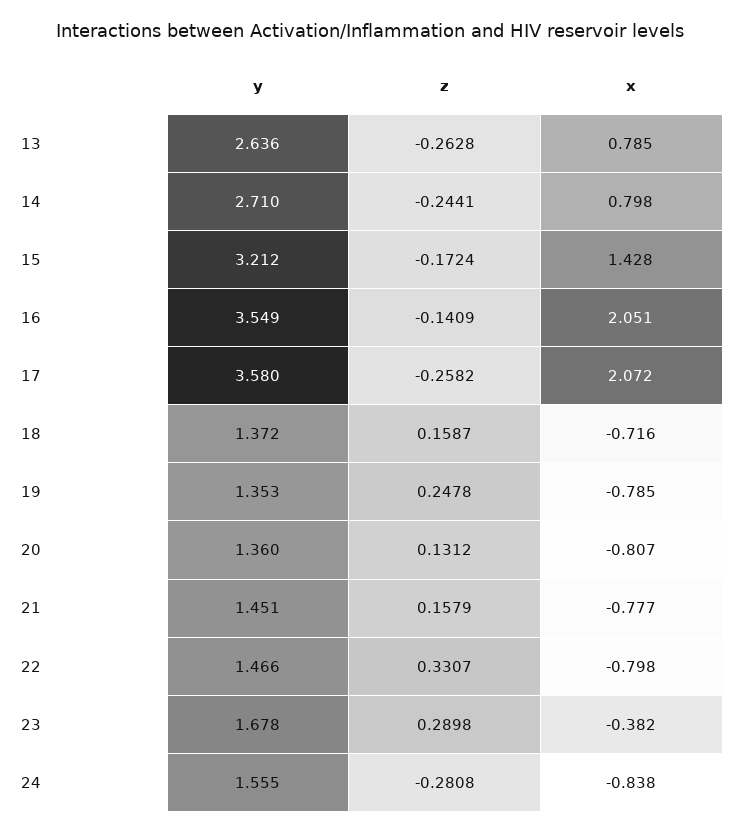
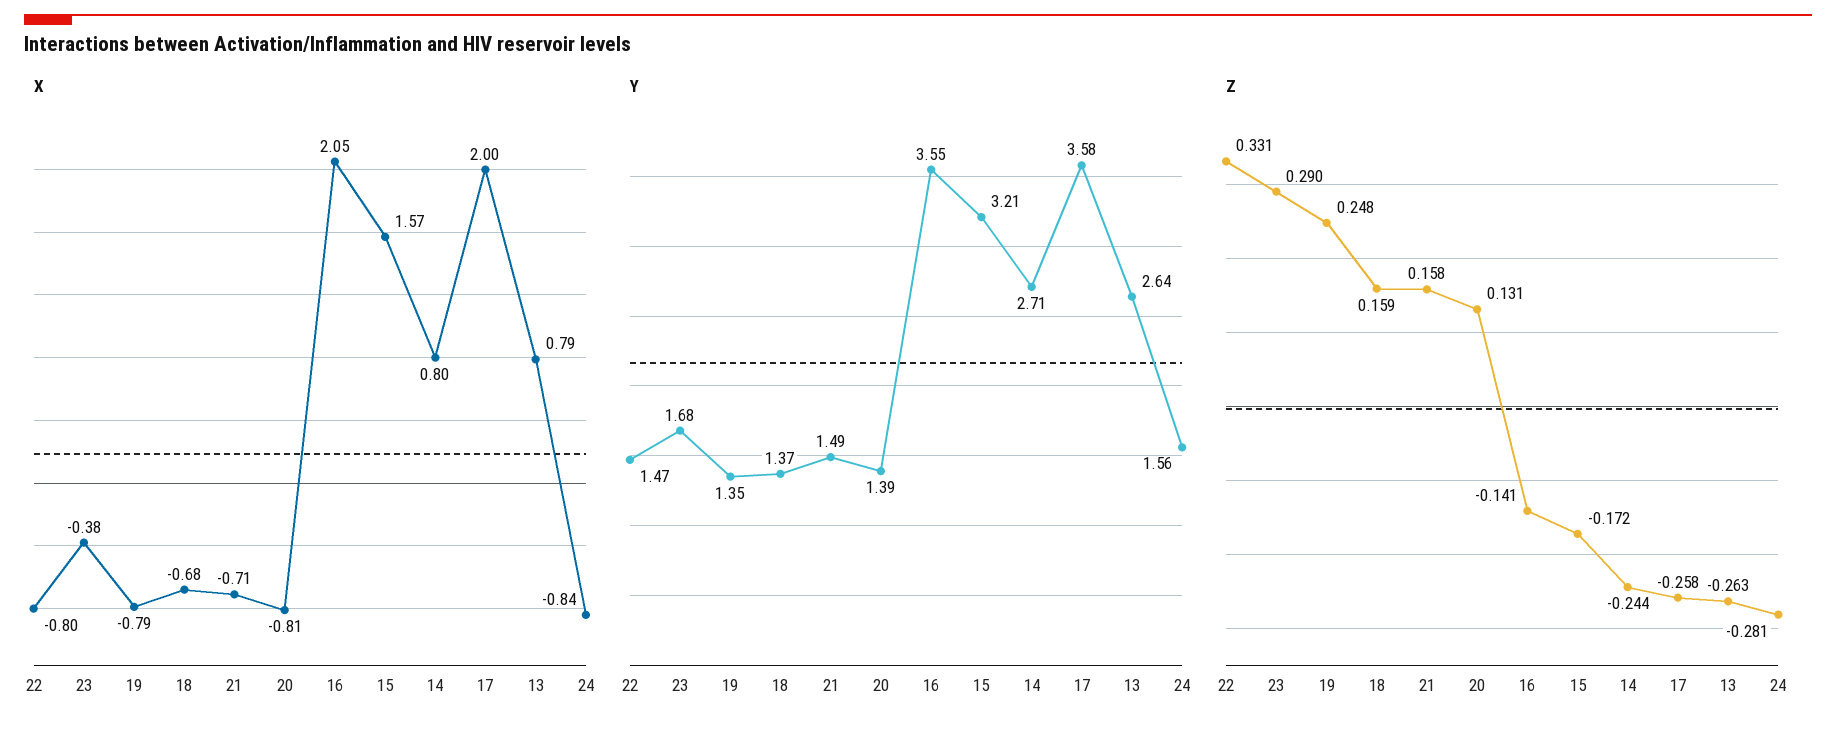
x, 15: 1.428 -> 1.57
x, 17: 2.072 -> 2
x, 18: -0.716 -> -0.68
y, 20: 1.36 -> 1.39
y, 21: 1.451 -> 1.49
x, 21: -0.777 -> -0.71

